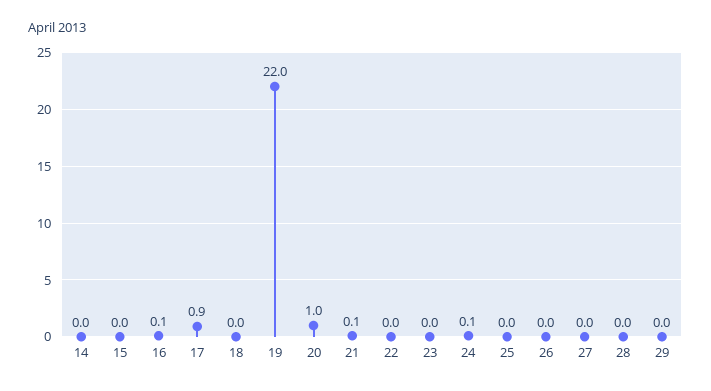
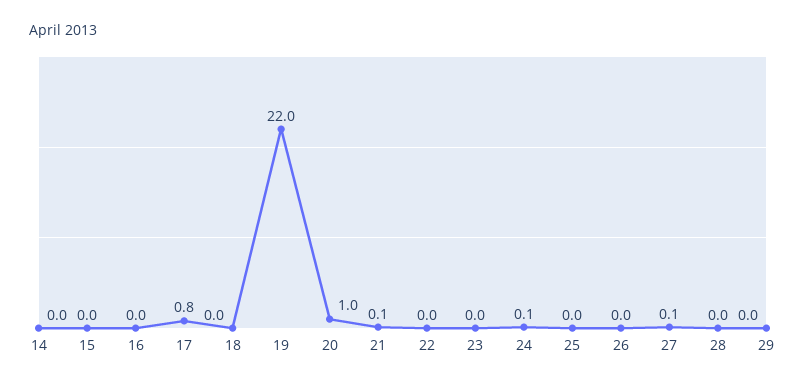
16: 0.1 -> 0
17: 0.9 -> 0.8
27: 0 -> 0.1

